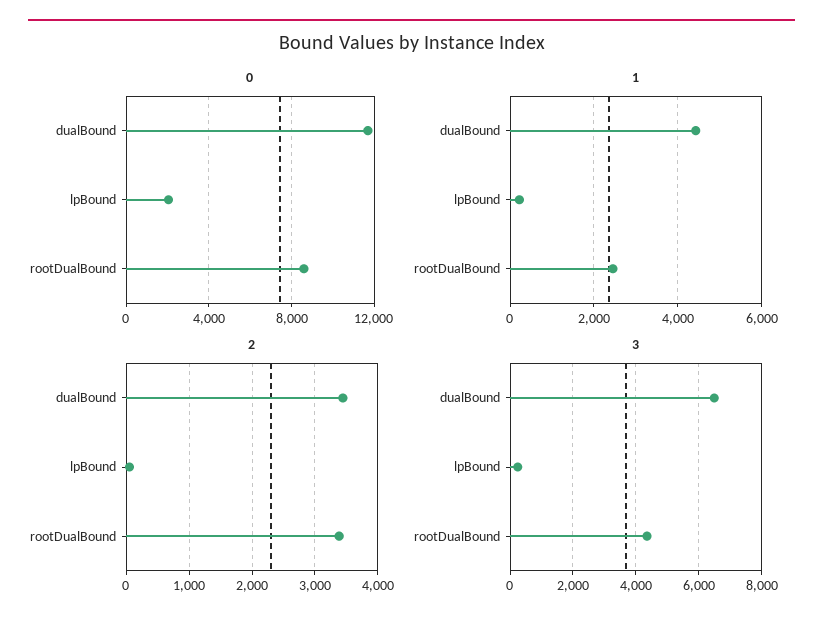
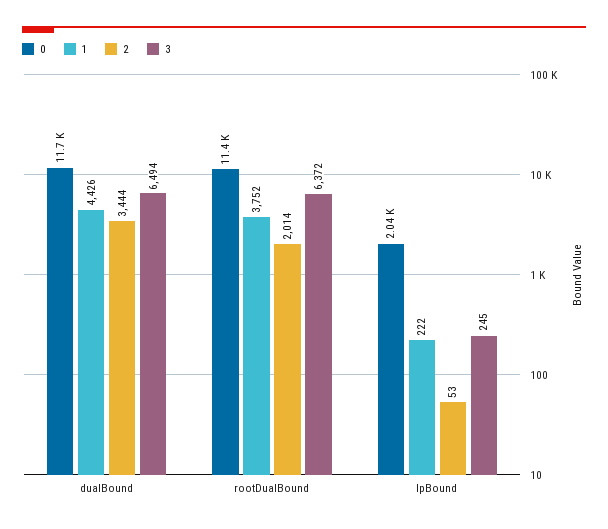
0, rootDualBound: 8500 -> 11400
1, rootDualBound: 2400 -> 3752
2, rootDualBound: 3400 -> 2014
3, rootDualBound: 4400 -> 6372

